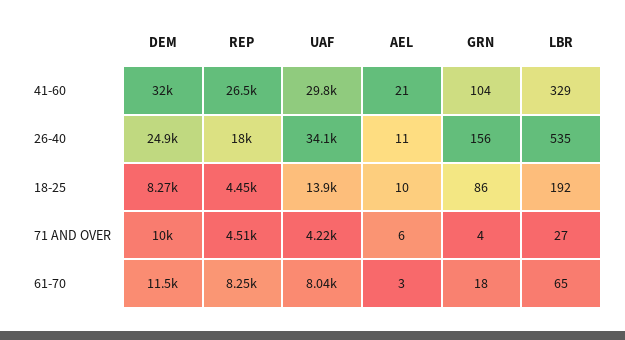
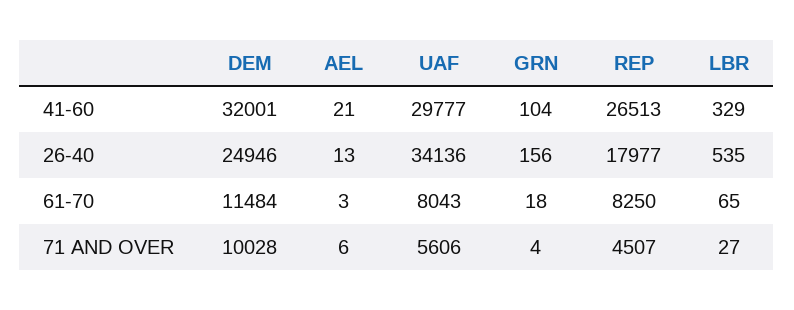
AEL, 26-40: 11 -> 13
DEM, 18-25: 8270 -> none
REP, 18-25: 4450 -> none
UAF, 18-25: 13900 -> none
AEL, 18-25: 10 -> none
GRN, 18-25: 86 -> none
LBR, 18-25: 192 -> none
UAF, 71 AND OVER: 4220 -> 5606

